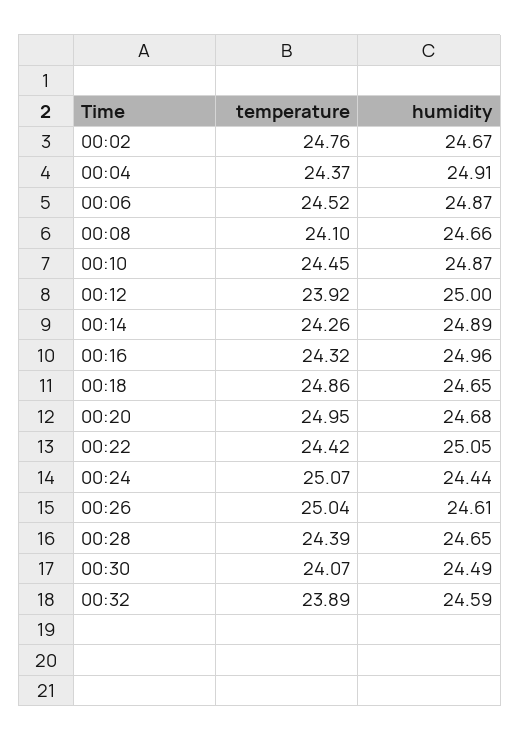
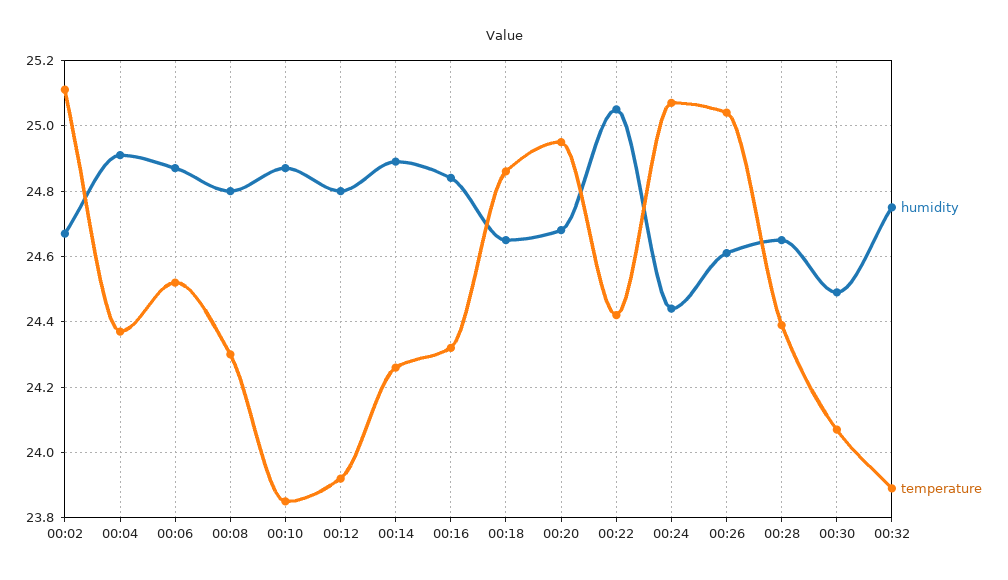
temperature, 00:02: 24.76 -> 25.1
temperature, 00:08: 24.1 -> 24.3
humidity, 00:08: 24.66 -> 24.8
temperature, 00:10: 24.45 -> 23.85
humidity, 00:12: 25 -> 24.8
humidity, 00:16: 24.96 -> 24.85
humidity, 00:32: 24.59 -> 24.75

